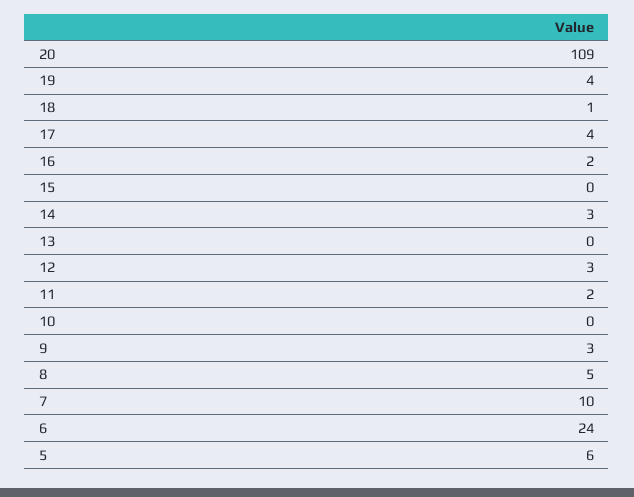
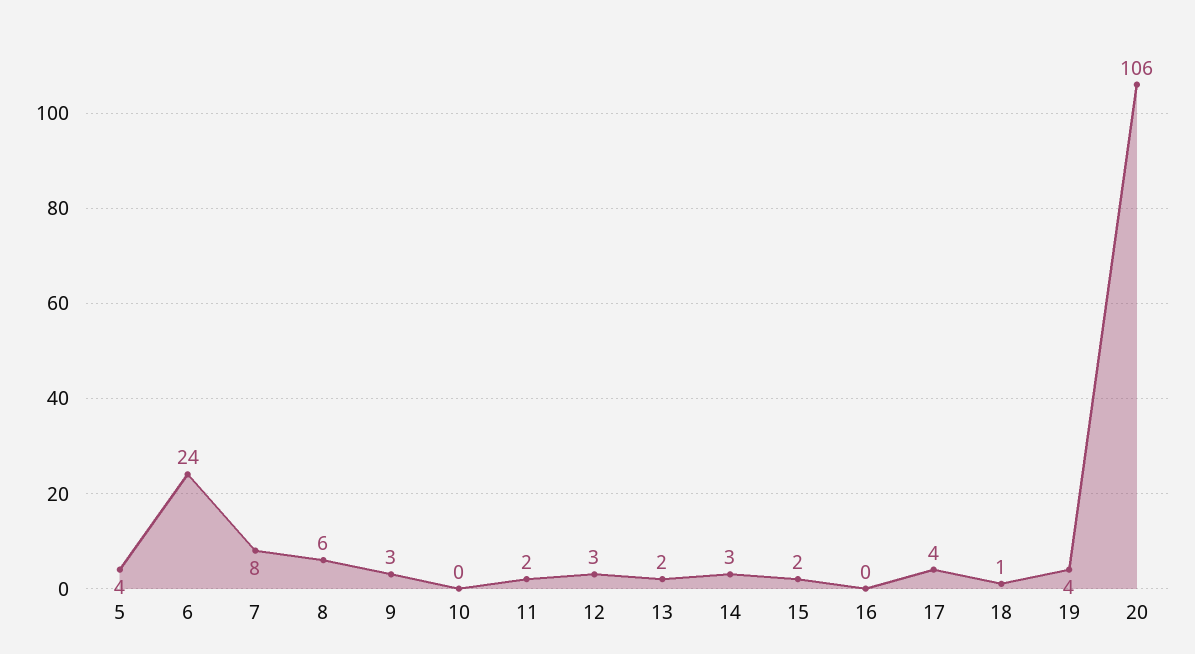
20: 109 -> 106
16: 2 -> 0
15: 0 -> 2
13: 0 -> 2
8: 5 -> 6
7: 10 -> 8
5: 6 -> 4

